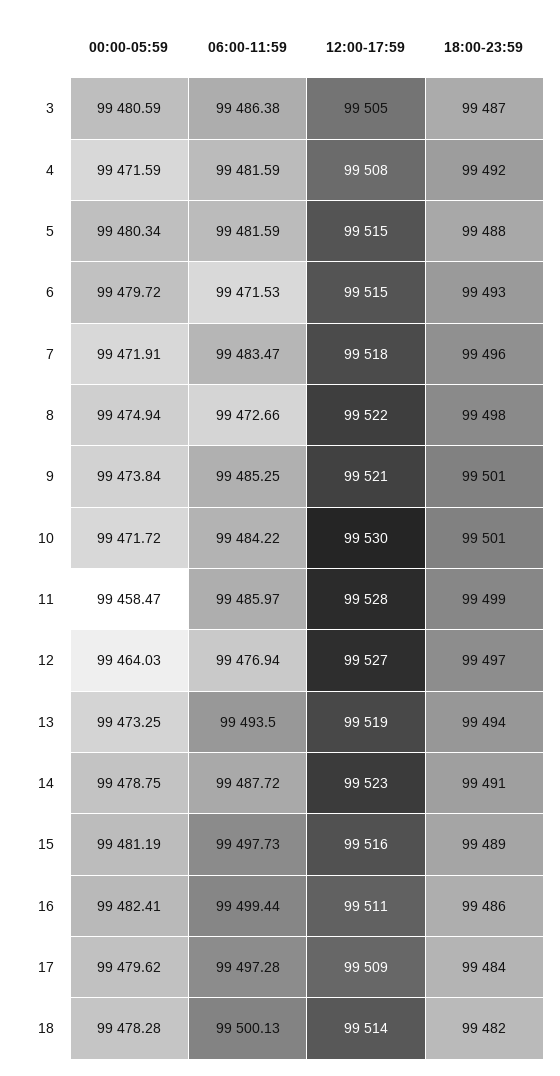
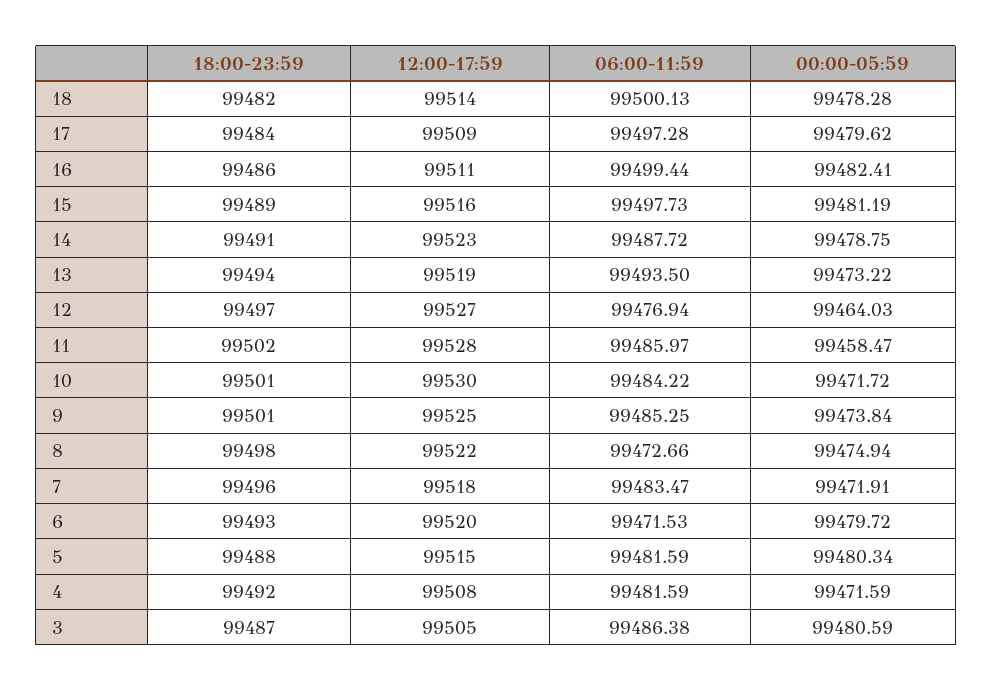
12:00-17:59, 6: 99515 -> 99520
12:00-17:59, 9: 99521 -> 99525
18:00-23:59, 11: 99499 -> 99502
00:00-05:59, 13: 99473.25 -> 99473.22

